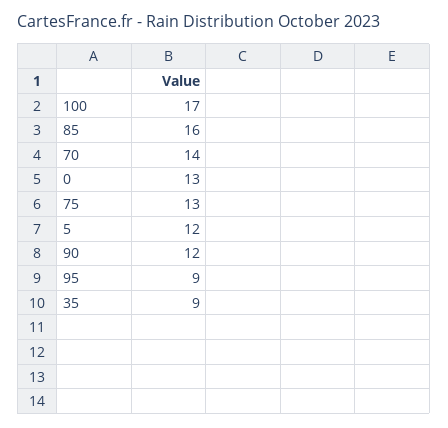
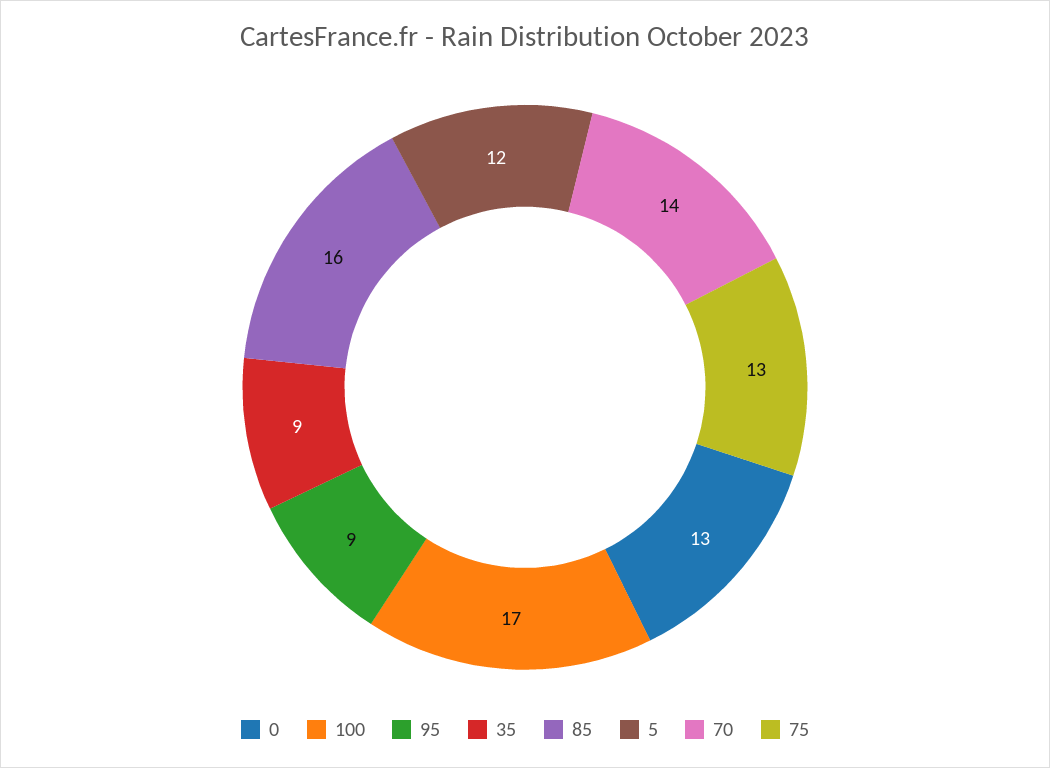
90: 12 -> none

